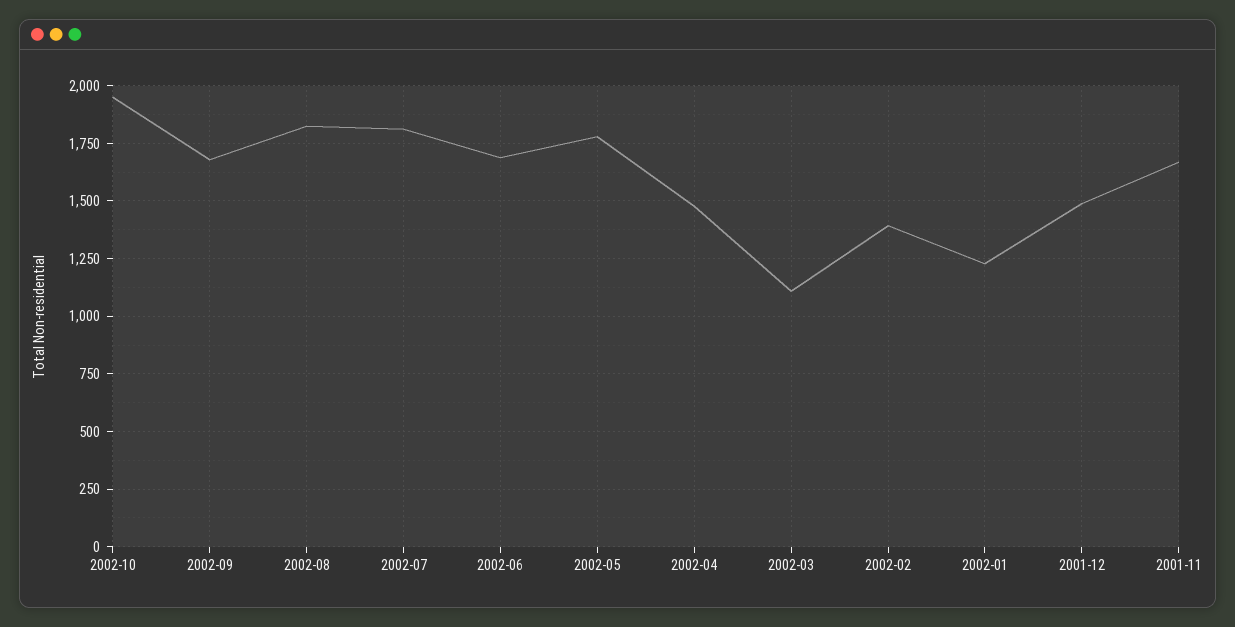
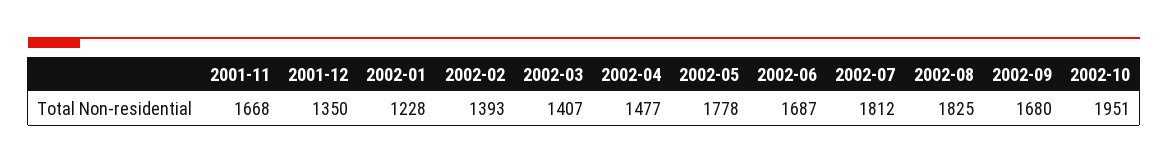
2002-03: 1100 -> 1407
2001-12: 1500 -> 1350

